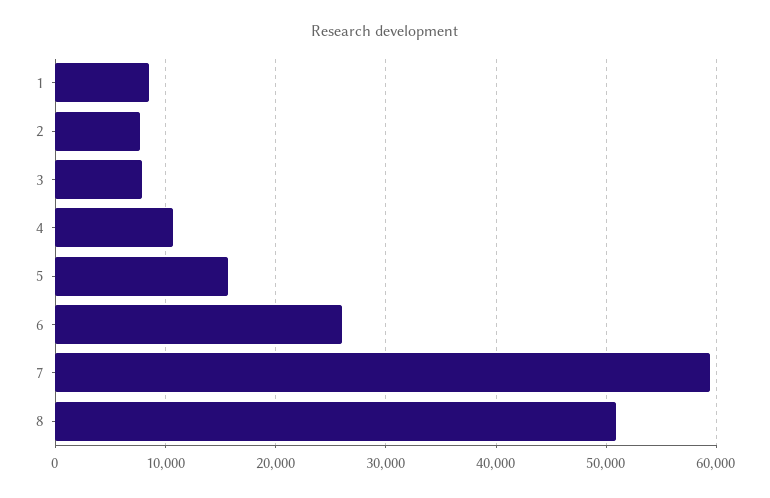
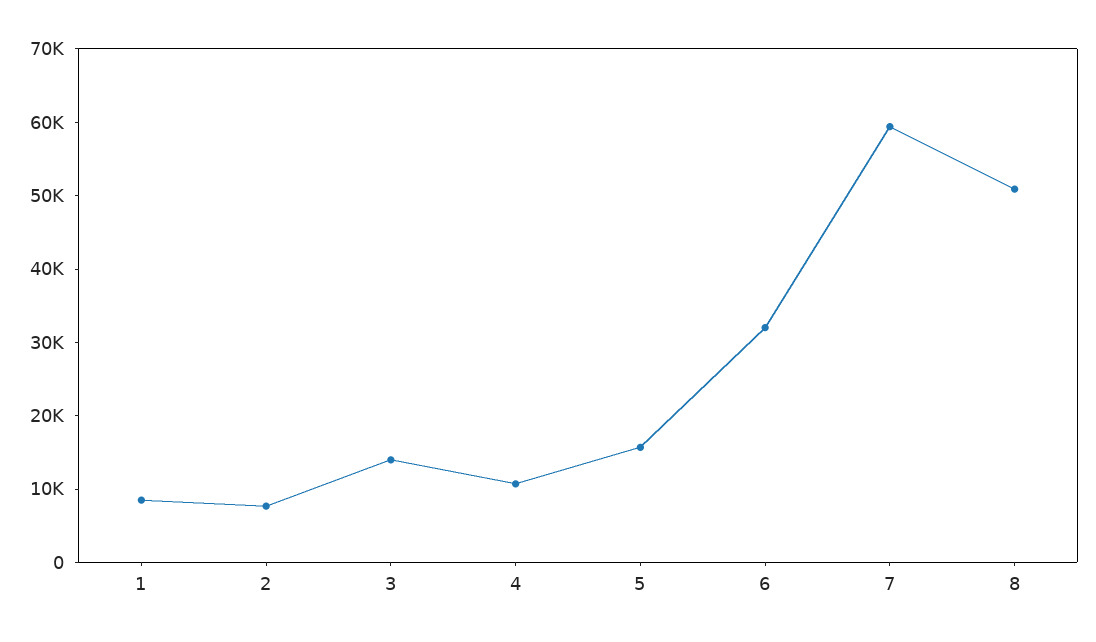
3: 8000 -> 14000
6: 26000 -> 32000

